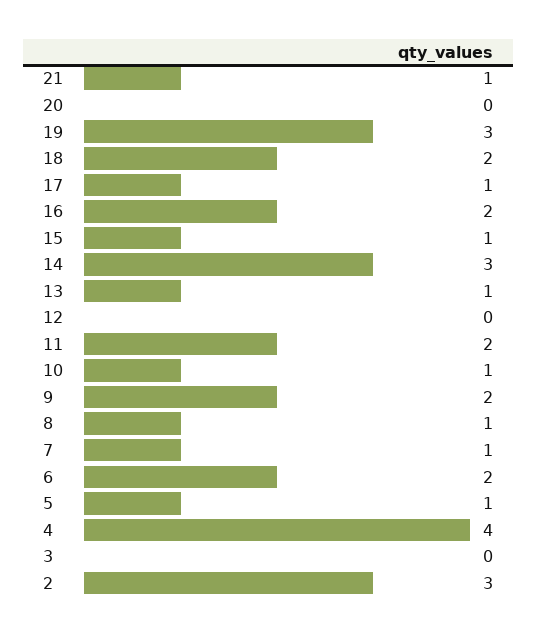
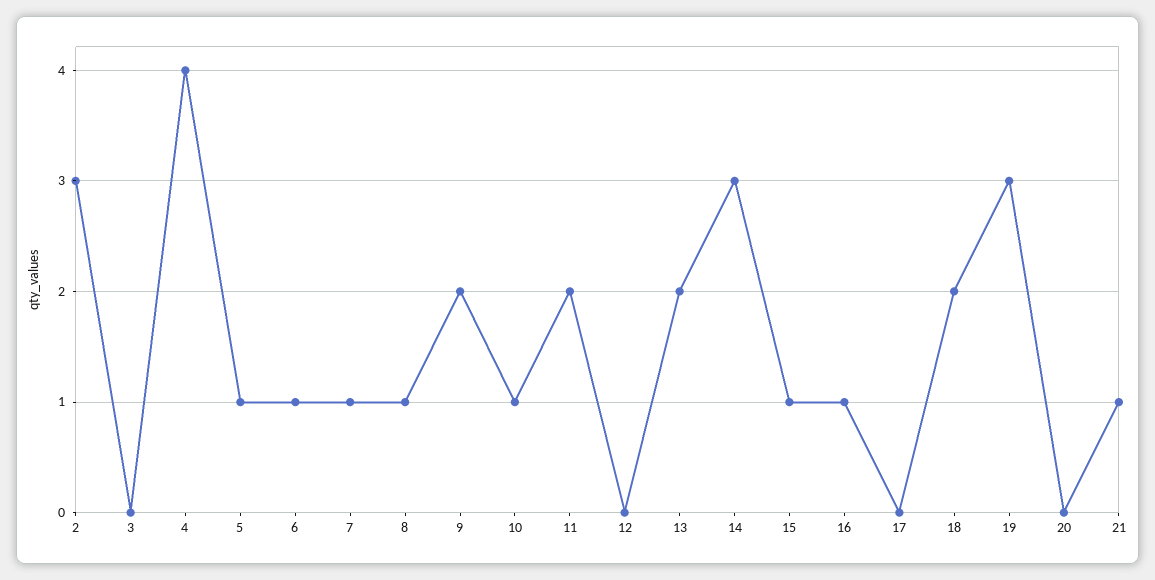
17: 1 -> 0
16: 2 -> 1
13: 1 -> 2
6: 2 -> 1

